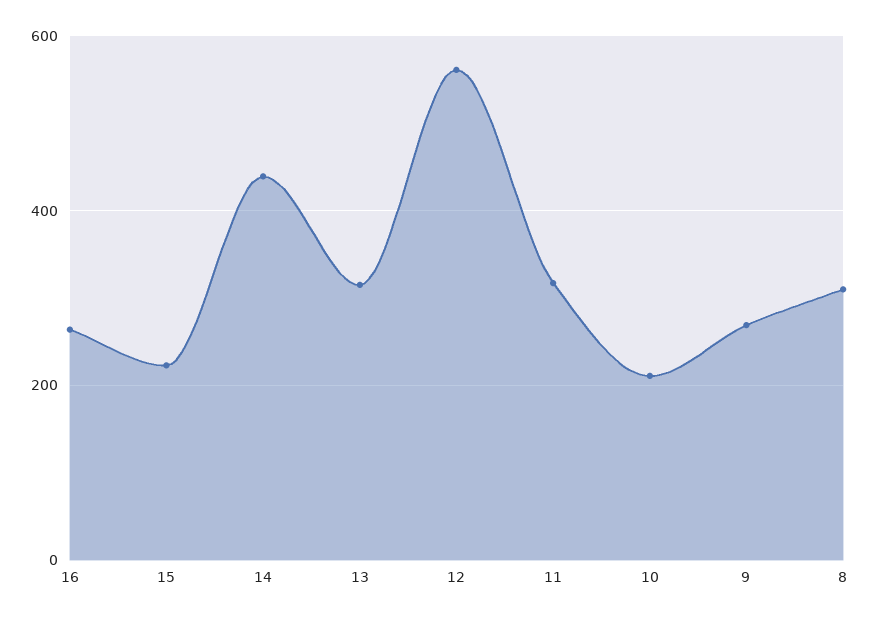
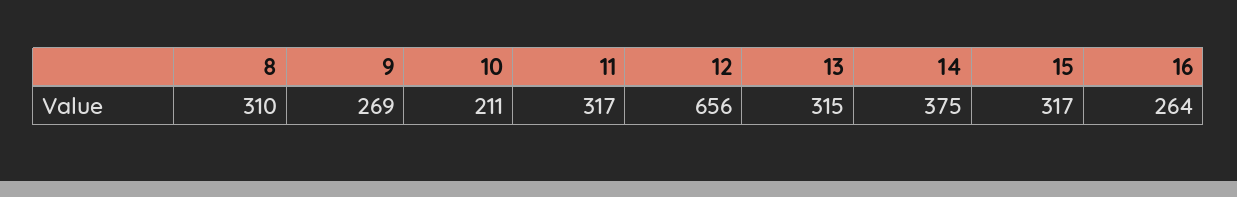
15: 220 -> 317
14: 440 -> 375
12: 560 -> 656

